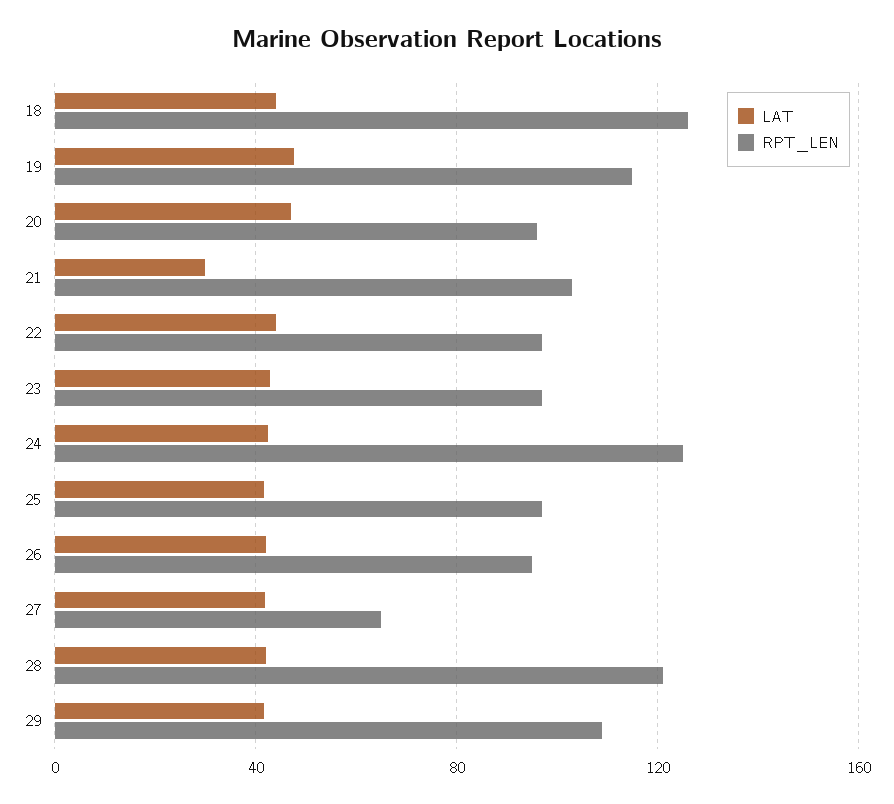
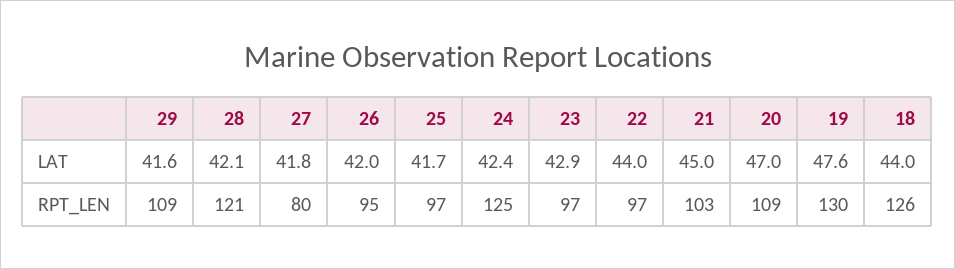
RPT_LEN, 19: 115 -> 130
RPT_LEN, 20: 95 -> 109
LAT, 21: 30 -> 45
RPT_LEN, 27: 65 -> 80

